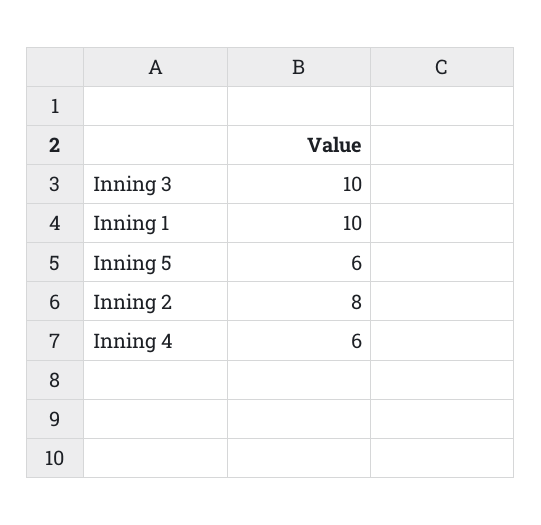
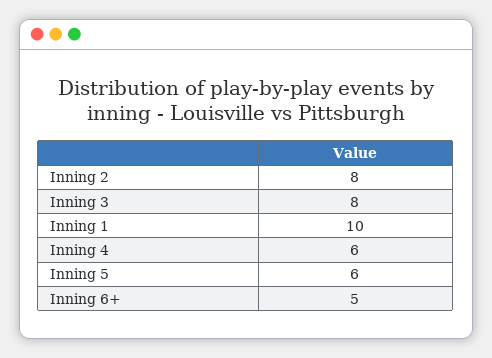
Inning 3: 10 -> 8
Inning 6+: none -> 5

